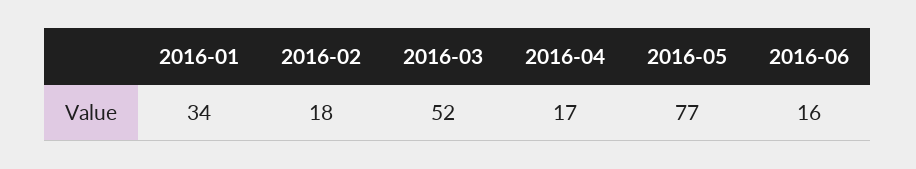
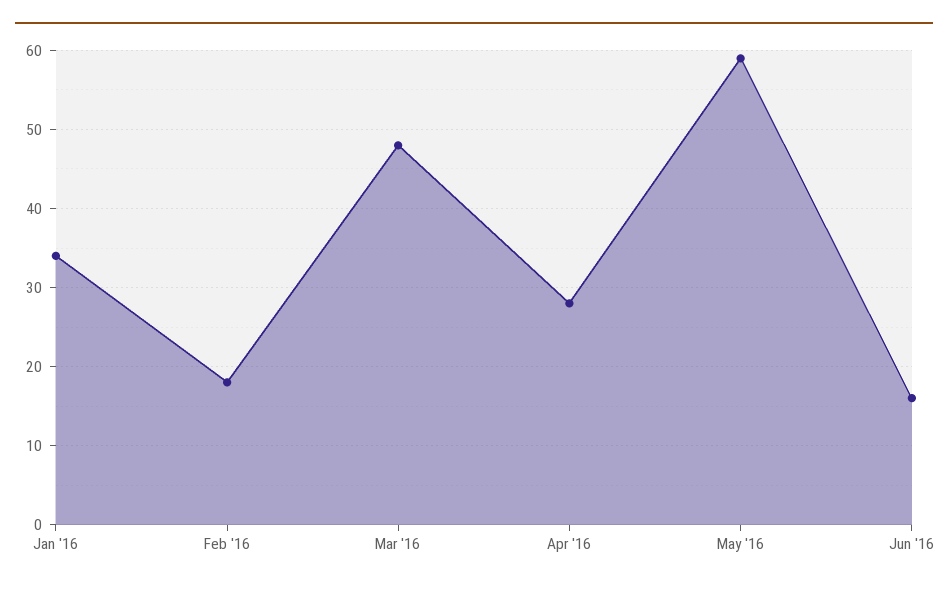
2016-03: 52 -> 48
2016-04: 17 -> 28
2016-05: 77 -> 59

